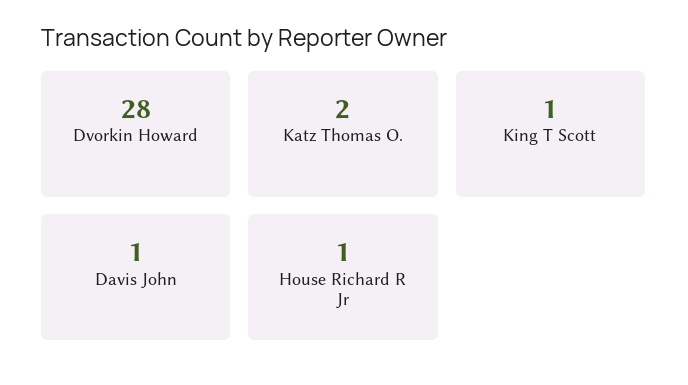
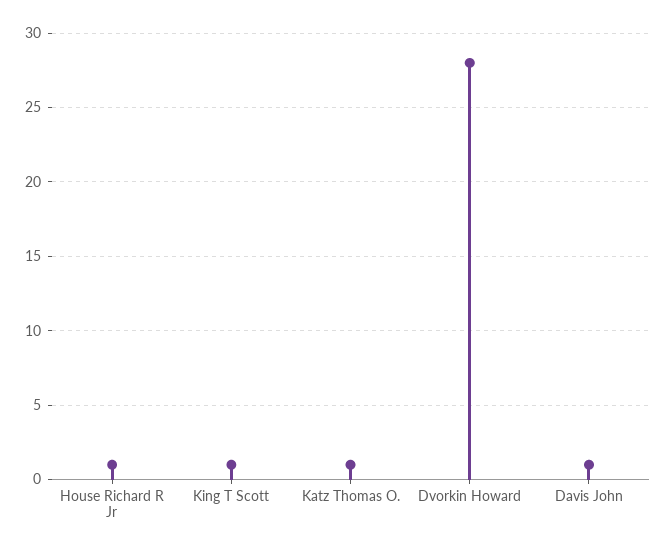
Katz Thomas O.: 2 -> 1

